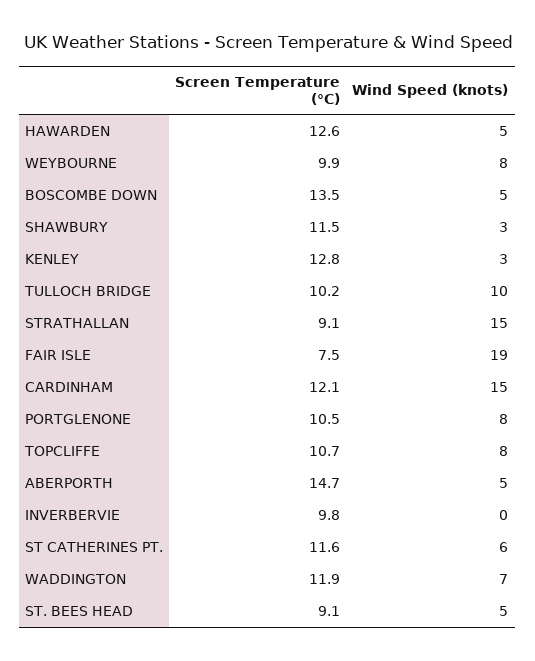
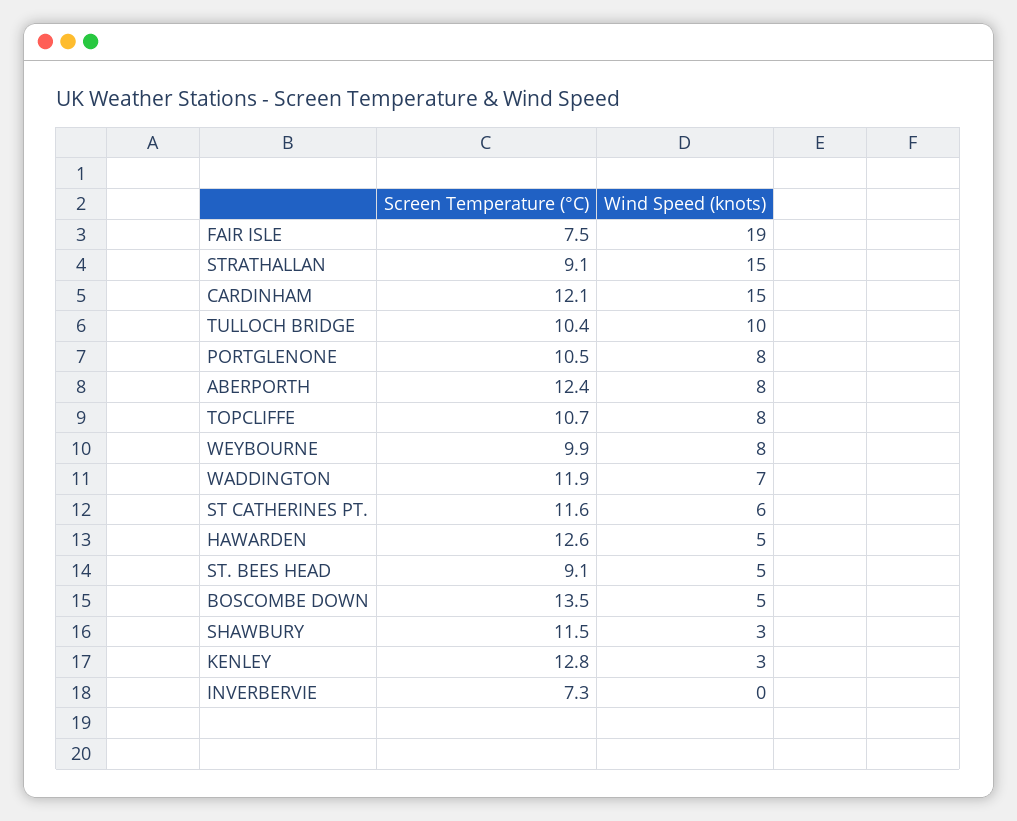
Screen Temperature (°C), TULLOCH BRIDGE: 10.2 -> 10.4
Screen Temperature (°C), ABERPORTH: 14.7 -> 12.4
Wind Speed (knots), ABERPORTH: 5 -> 8
Screen Temperature (°C), INVERBERVIE: 9.8 -> 7.3

